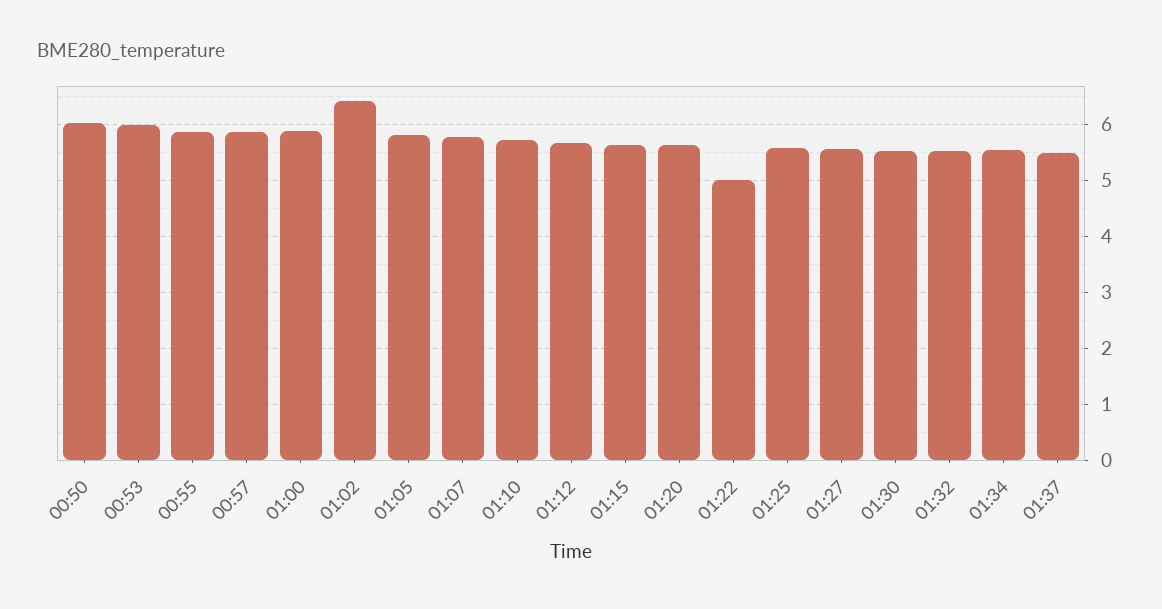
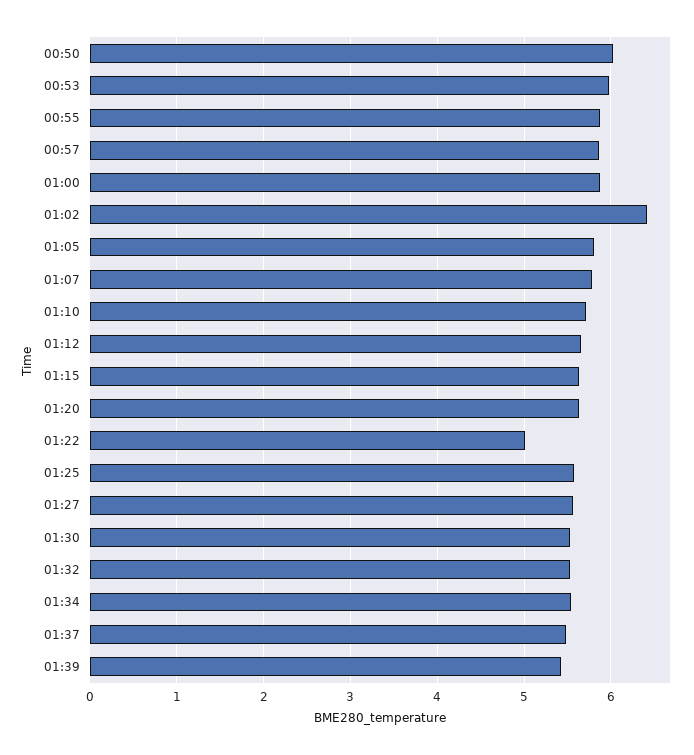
01:39: none -> 5.4

